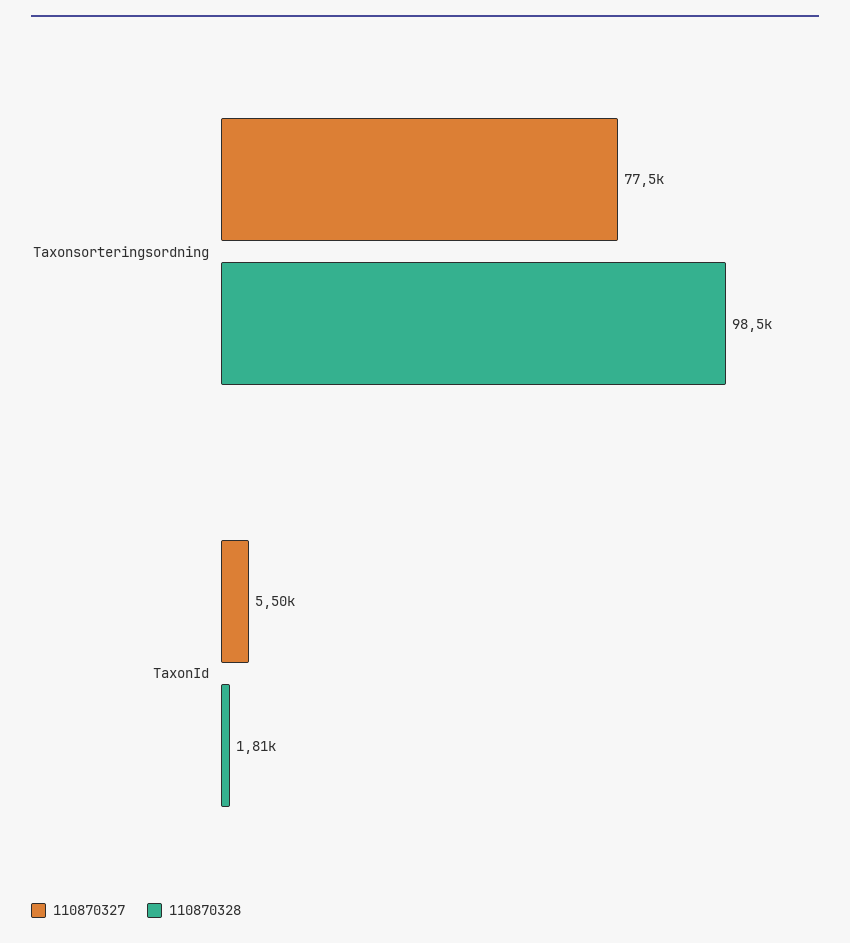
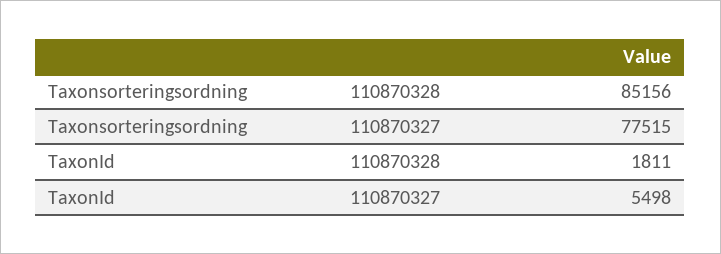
110870328, Taxonsorteringsordning: 98500 -> 85156

